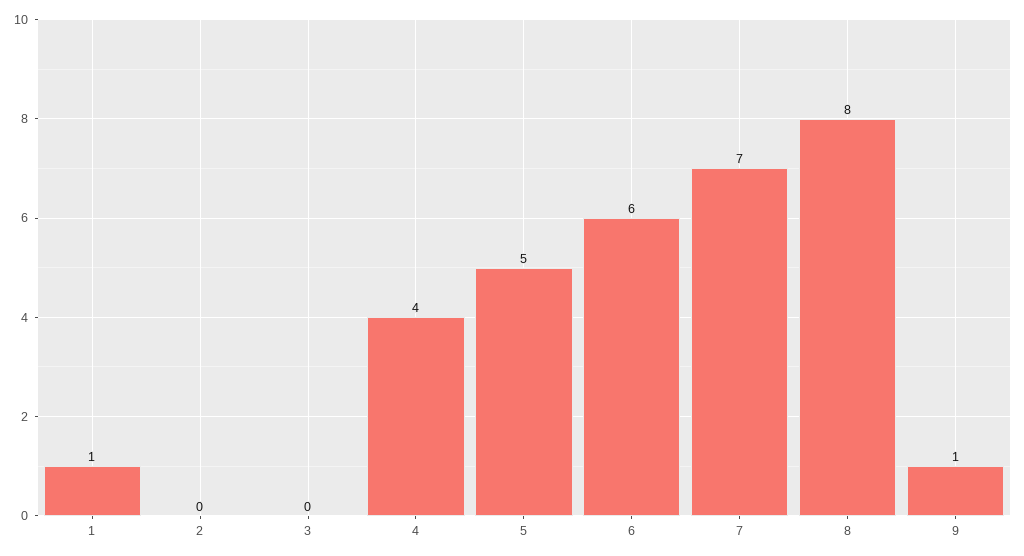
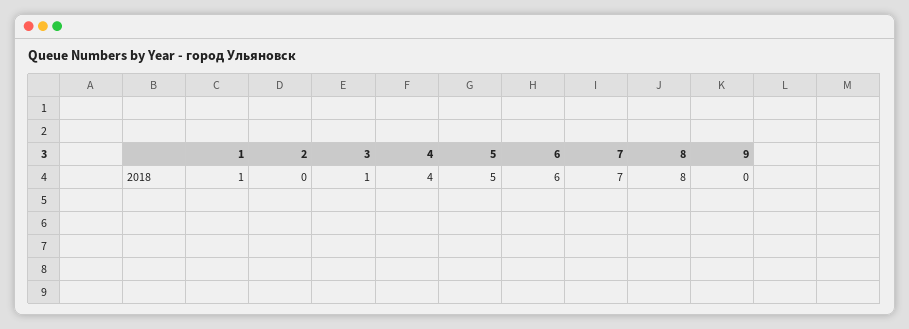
3: 0 -> 1
9: 1 -> 0

